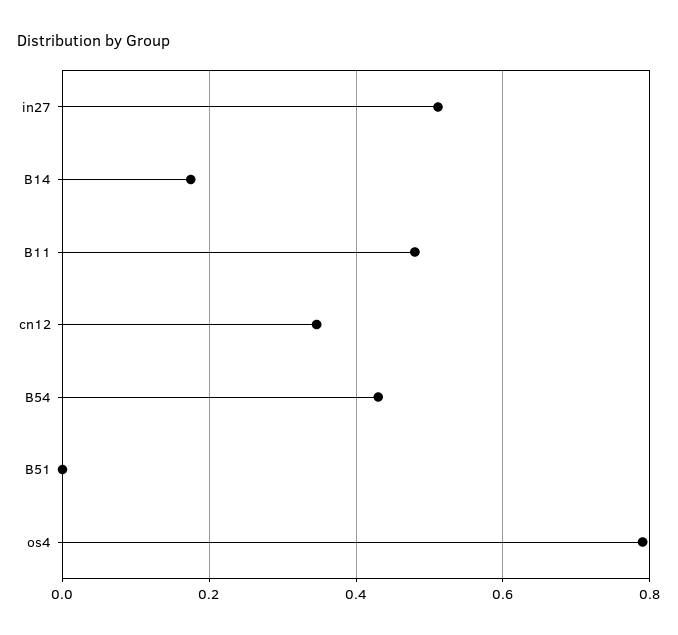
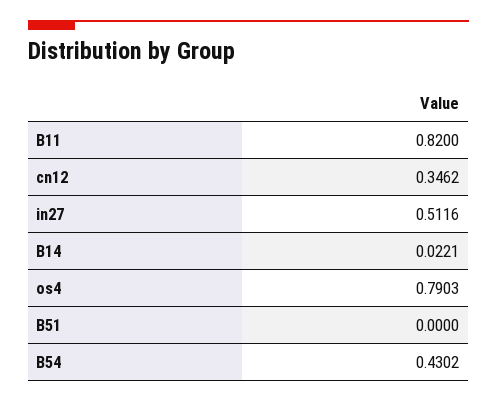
B14: 0.18 -> 0.0221
B11: 0.48 -> 0.82

